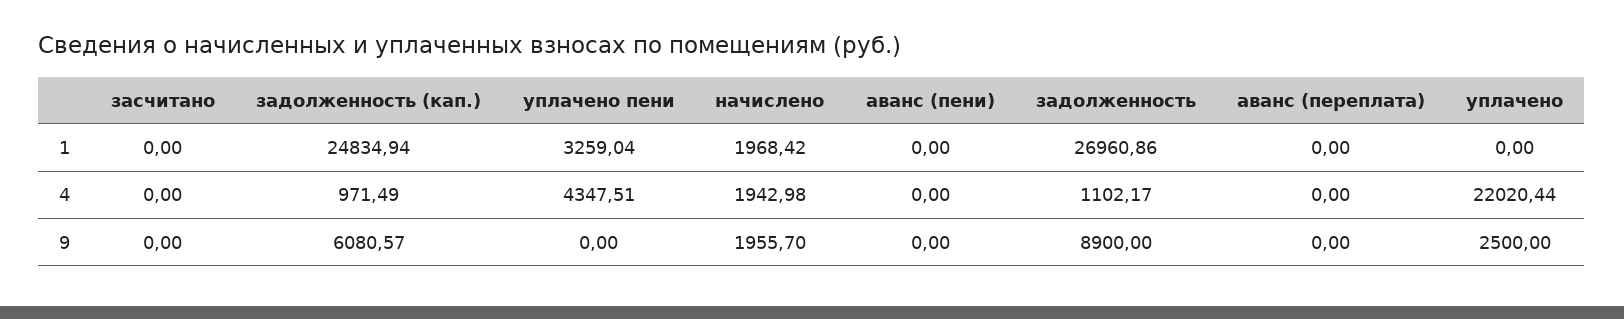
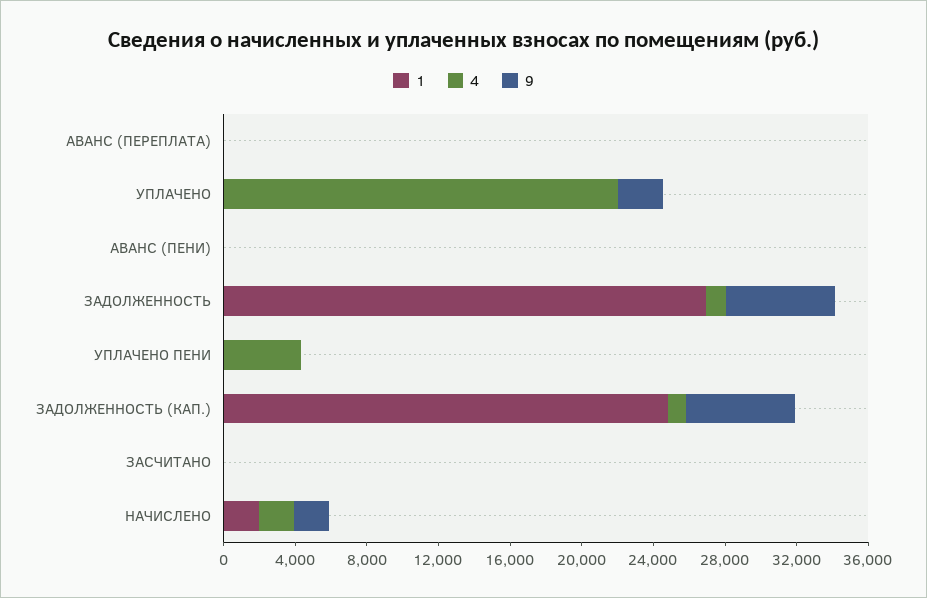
1, уплачено пени: 3259.04 -> 0
9, задолженность: 8900 -> 6000

